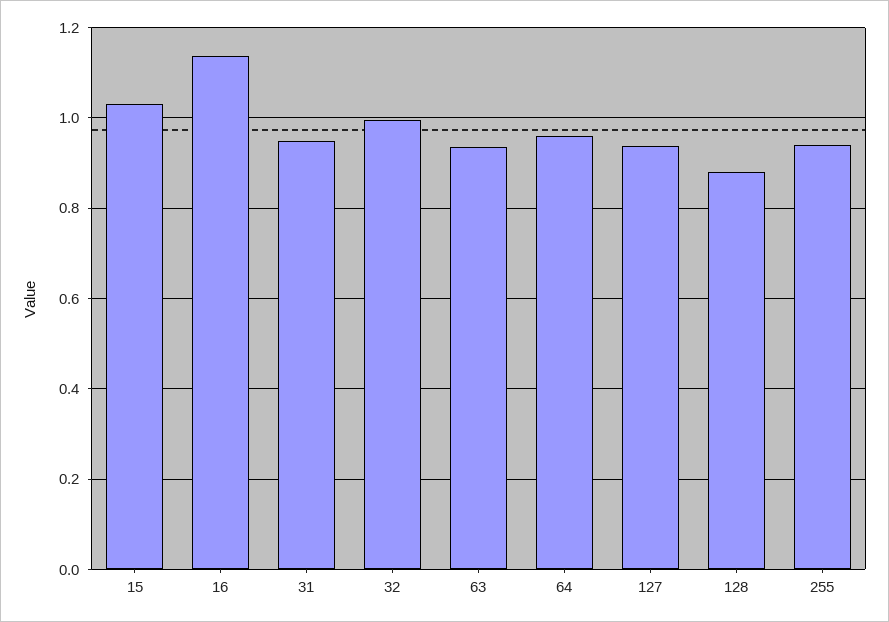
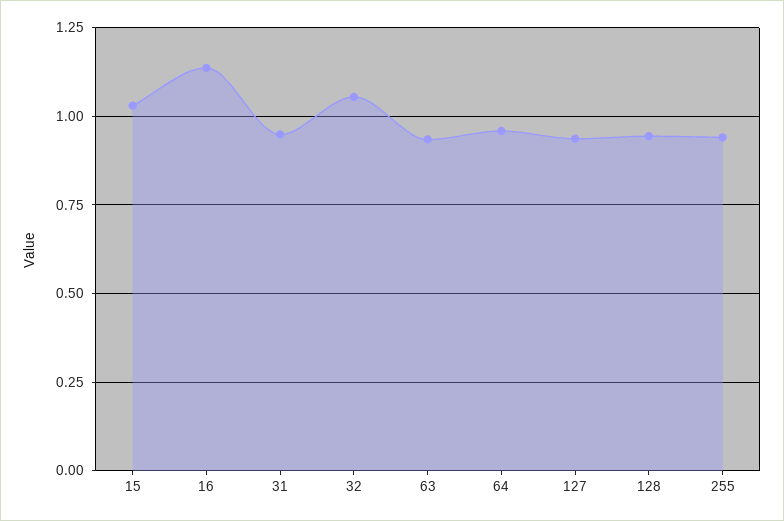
32: 1 -> 1.05
128: 0.88 -> 0.95

